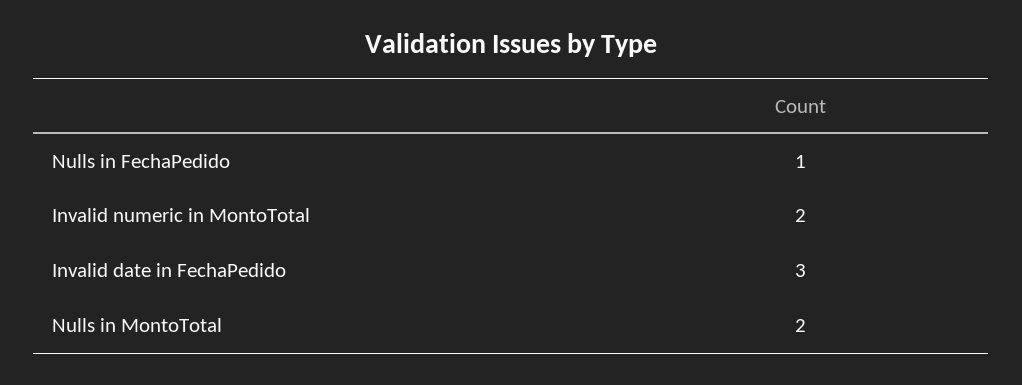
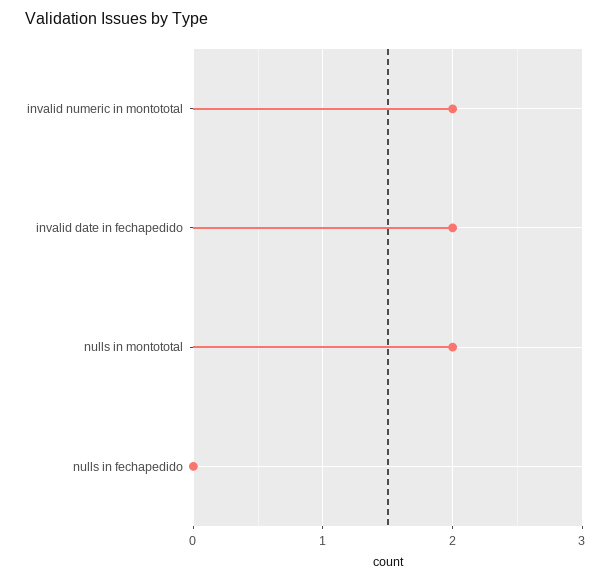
Nulls in FechaPedido: 1 -> 0
Invalid date in FechaPedido: 3 -> 2

